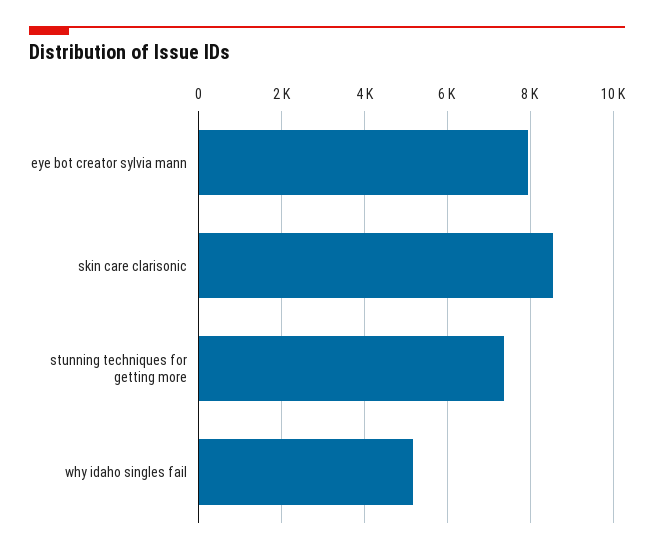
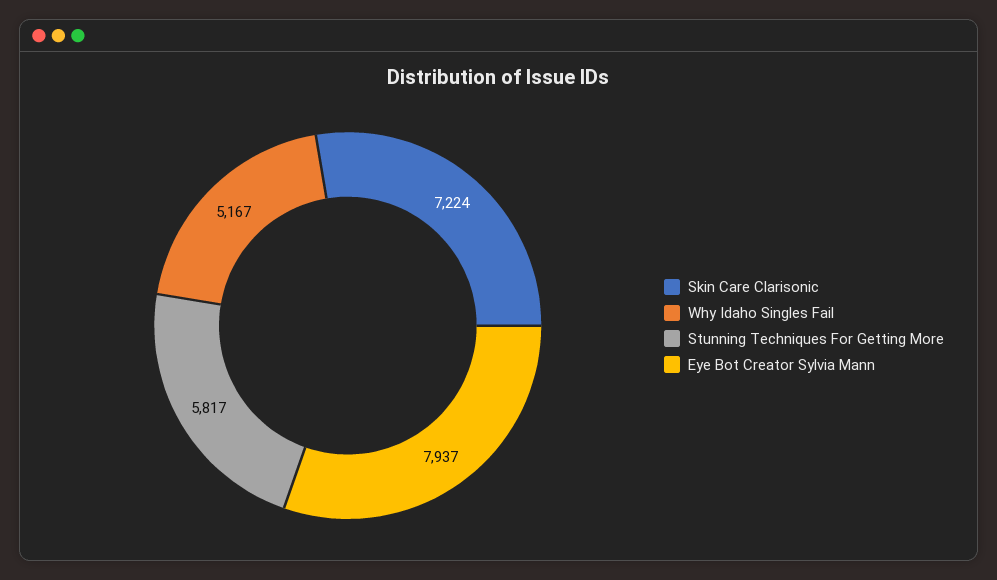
skin care clarisonic: 8600 -> 7224
stunning techniques for getting more: 7400 -> 5817

